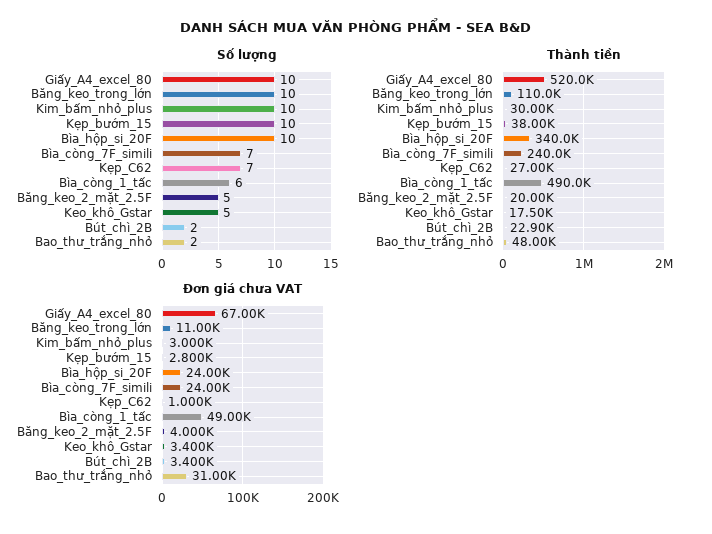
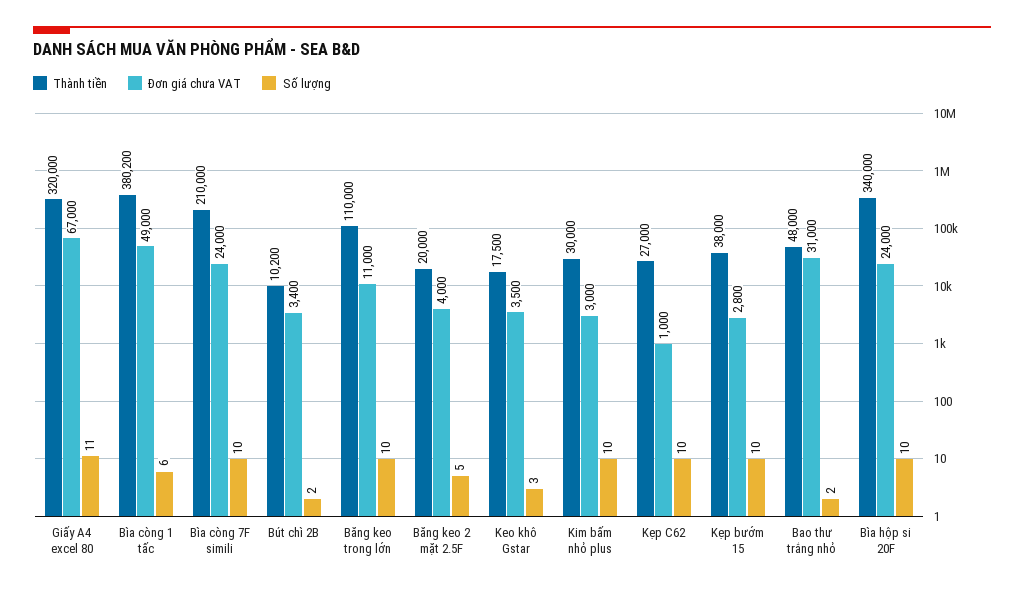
Số lượng, Giấy_A4_excel_80: 10 -> 11
Số lượng, Bìa_còng_7F_simili: 7 -> 10
Số lượng, Kẹp_C62: 7 -> 10
Số lượng, Keo_khô_Gstar: 5 -> 3
Thành tiền, Giấy_A4_excel_80: 520000 -> 320000
Thành tiền, Bìa_còng_7F_simili: 240000 -> 210000
Thành tiền, Bìa_còng_1_tấc: 490000 -> 380200
Thành tiền, Bút_chì_2B: 22900 -> 10200
Đơn giá chưa VAT, Keo_khô_Gstar: 3400 -> 3500

